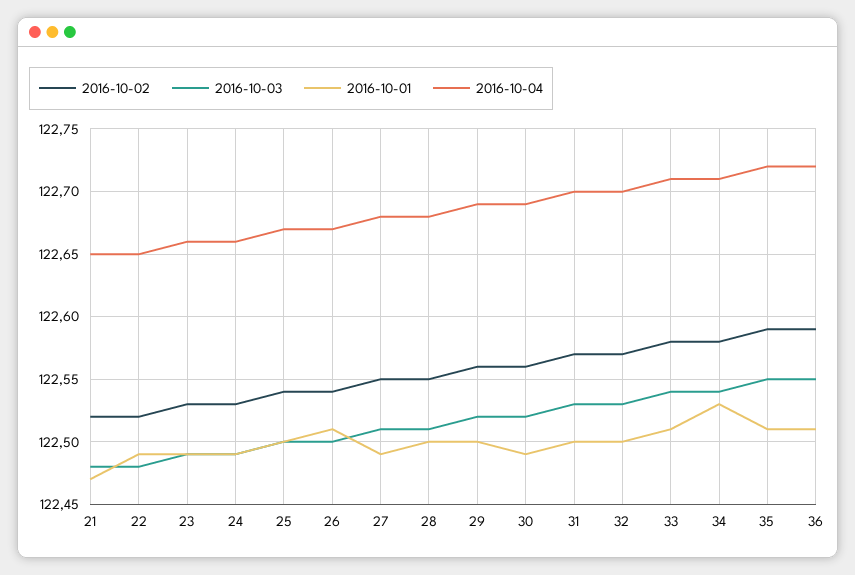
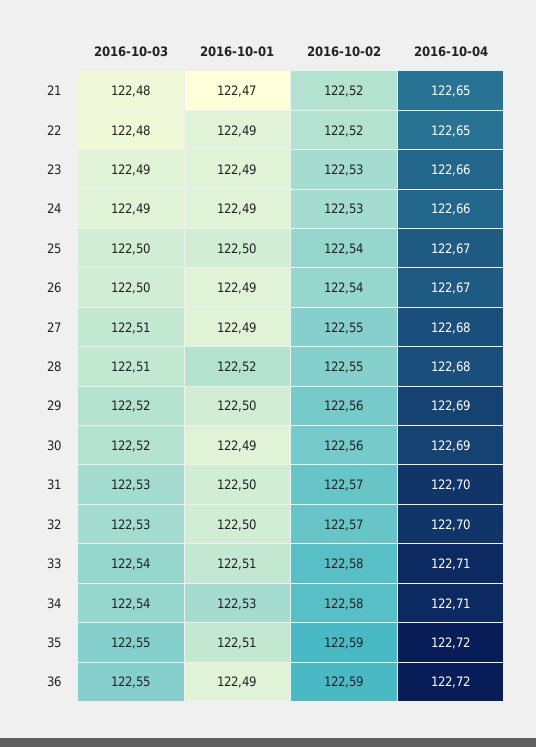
2016-10-01, 26: 122.51 -> 122.49
2016-10-01, 28: 122.5 -> 122.52
2016-10-01, 36: 122.51 -> 122.49

